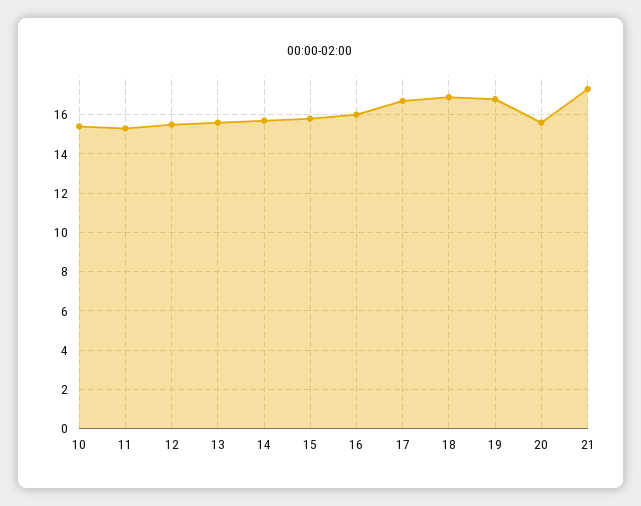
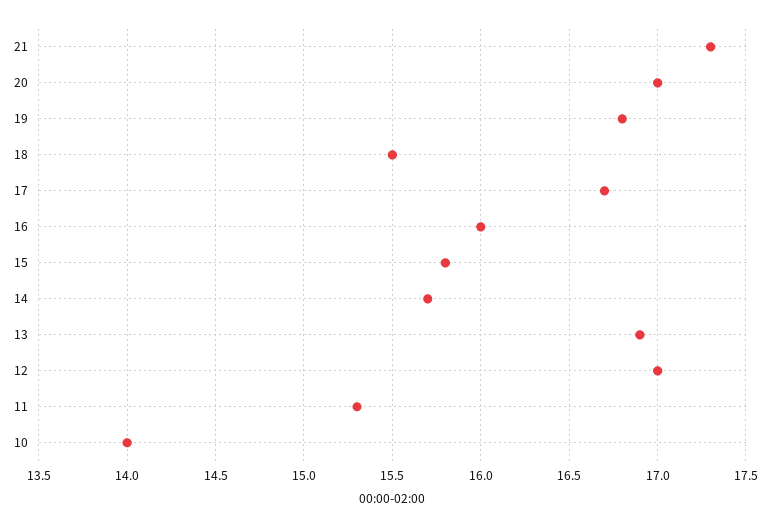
10: 15.5 -> 14
12: 15.5 -> 17
13: 15.5 -> 16.9
18: 17 -> 15.5
20: 15.5 -> 17

